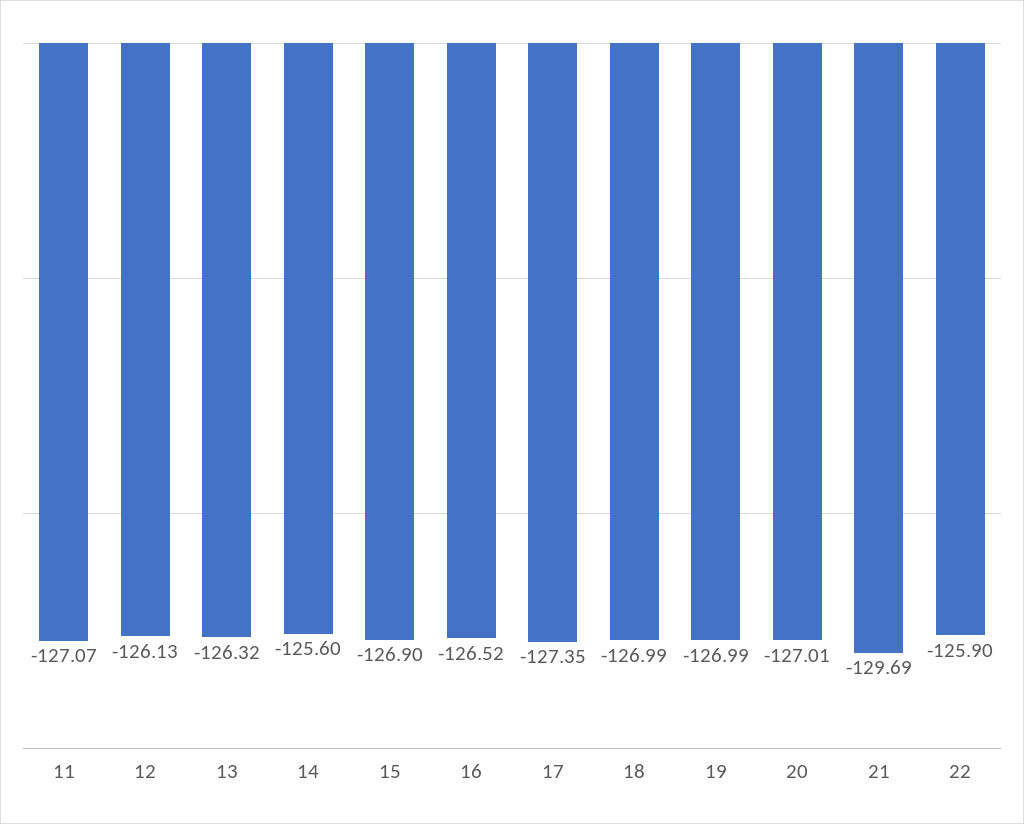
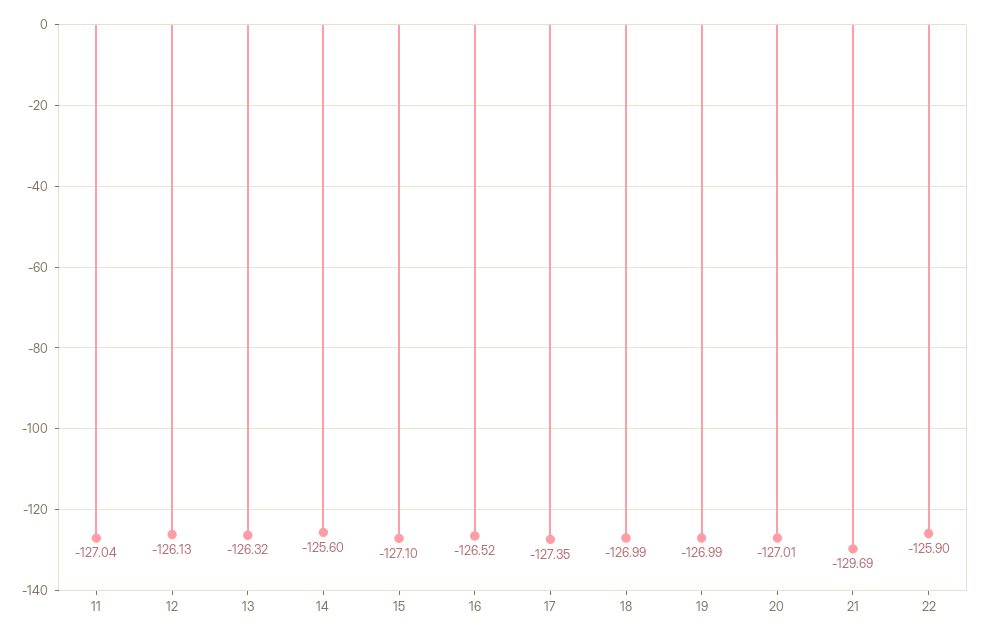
11: -127.07 -> -127.04
15: -126.9 -> -127.1

